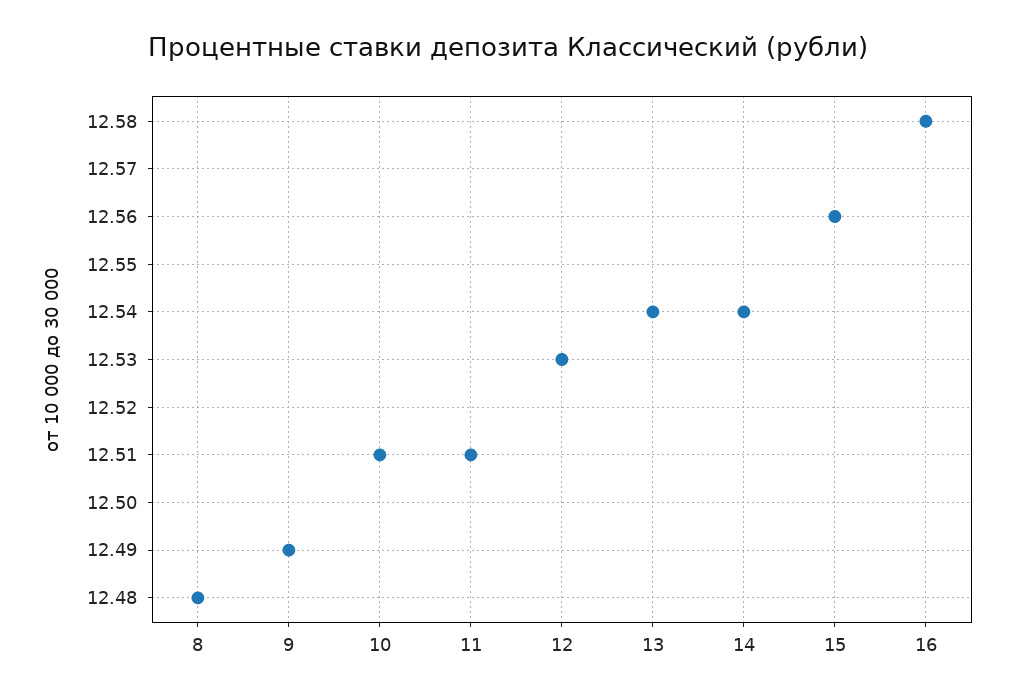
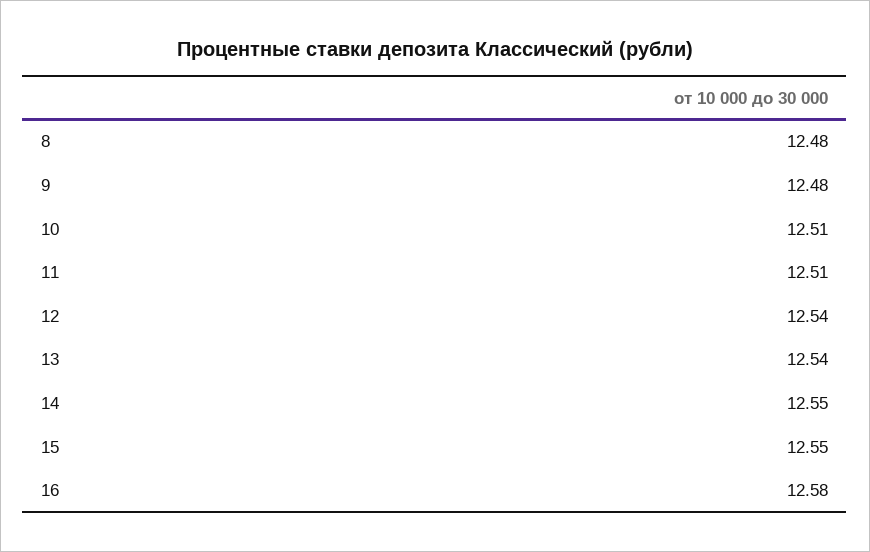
9: 12.49 -> 12.48
12: 12.53 -> 12.54
14: 12.54 -> 12.55
15: 12.56 -> 12.55

